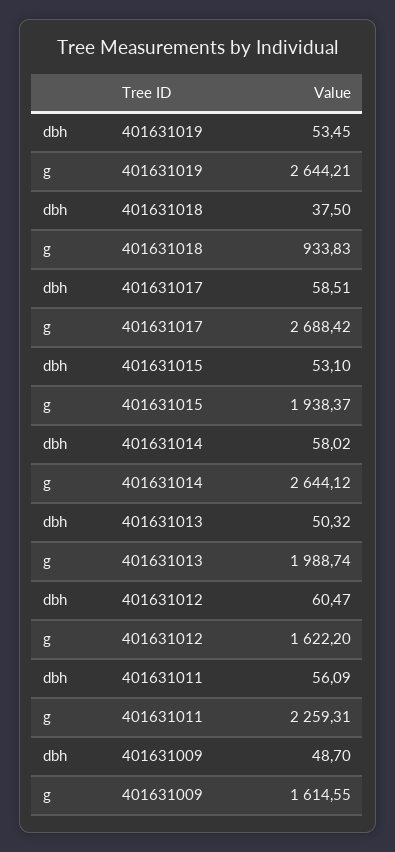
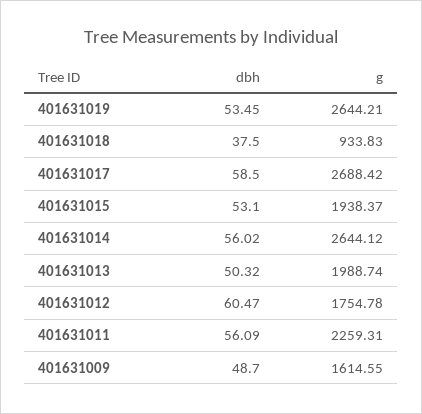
dbh, 401631017: 58.51 -> 58.5
dbh, 401631014: 58.02 -> 56.02
g, 401631012: 1622.2 -> 1754.78

